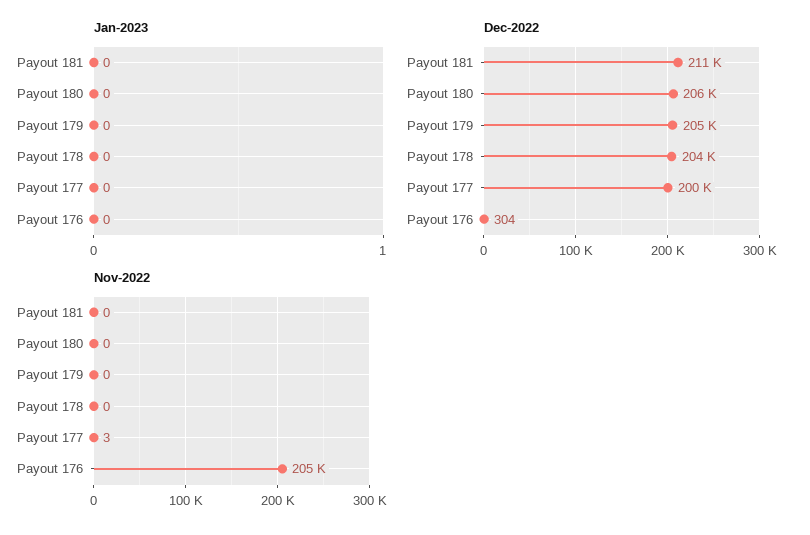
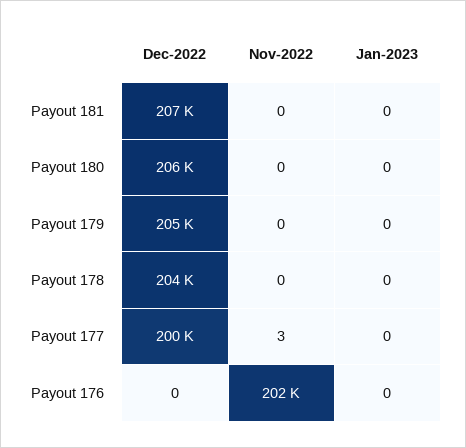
Dec-2022, Payout 181: 211000 -> 207000
Dec-2022, Payout 176: 304 -> 0
Nov-2022, Payout 176: 205000 -> 202000

